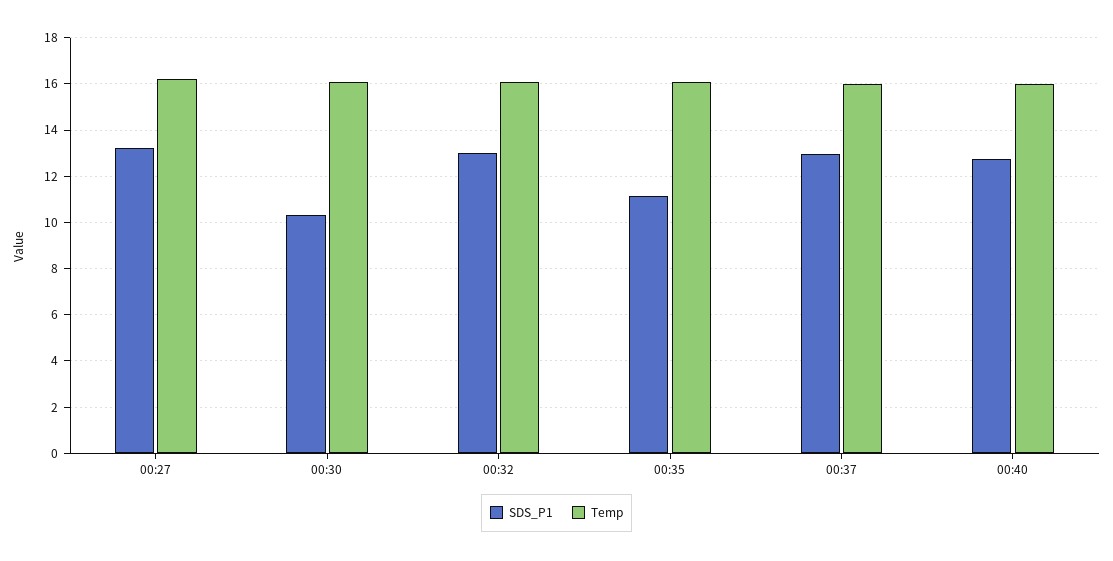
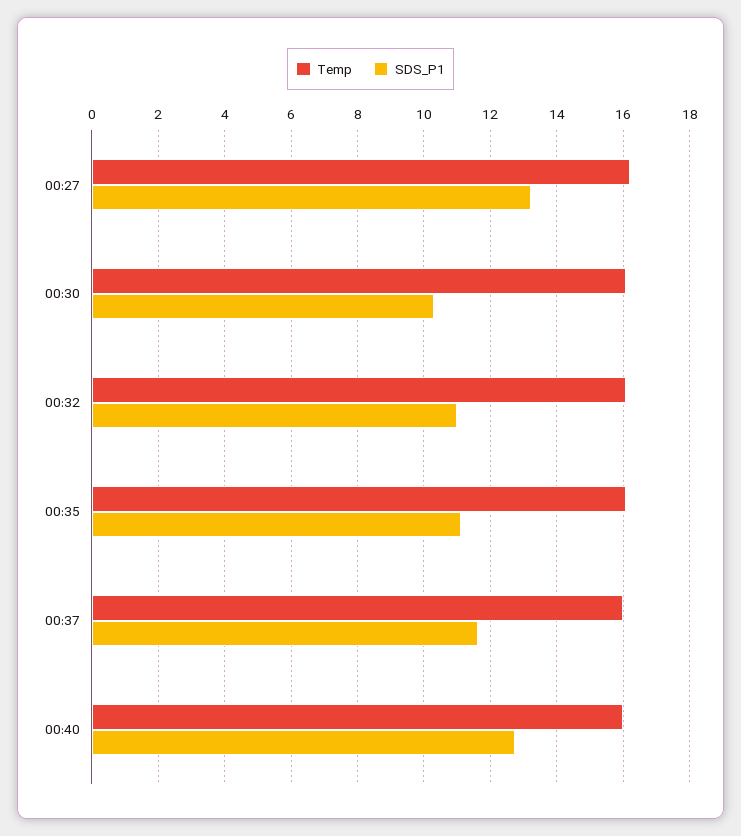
SDS_P1, 00:32: 13 -> 11
SDS_P1, 00:37: 13 -> 11.6

